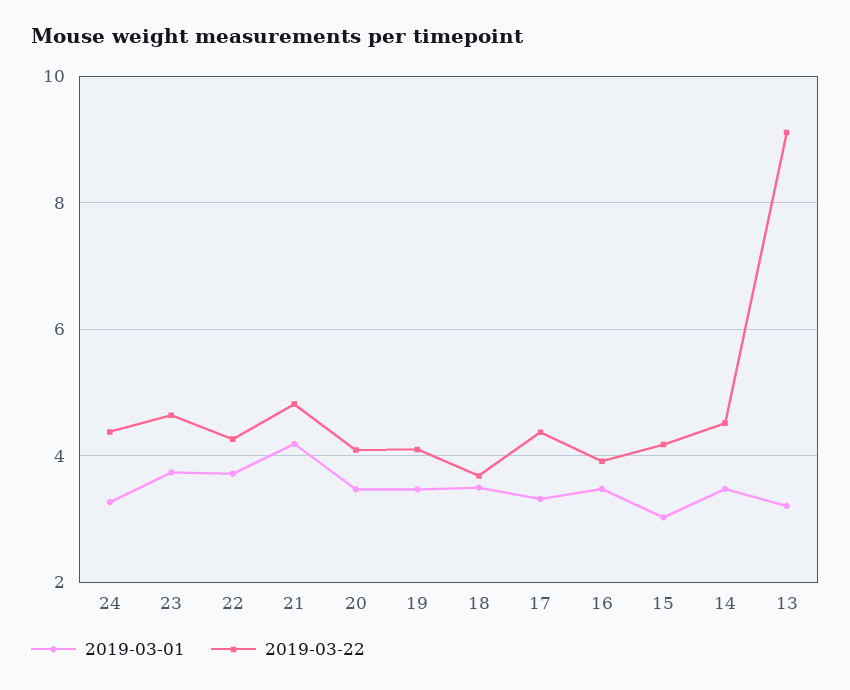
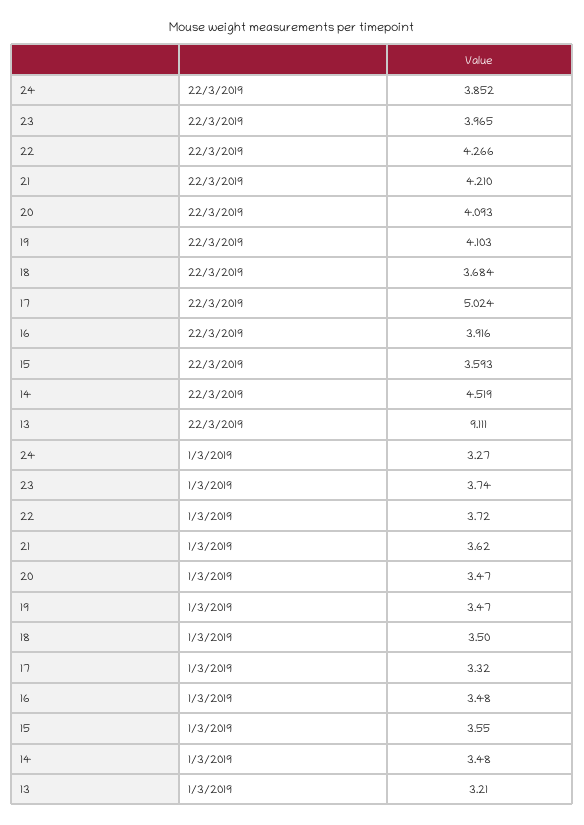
2019-03-22, 24: 4.4 -> 3.852
2019-03-22, 23: 4.6 -> 3.965
2019-03-01, 21: 4.2 -> 3.62
2019-03-22, 21: 4.8 -> 4.21
2019-03-22, 17: 4.4 -> 5.024
2019-03-01, 15: 3 -> 3.55
2019-03-22, 15: 4.2 -> 3.593

